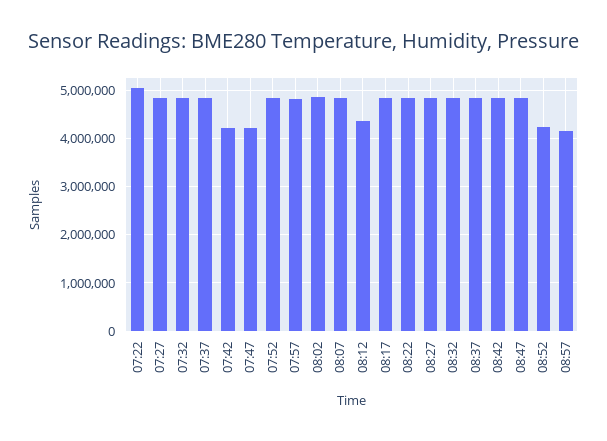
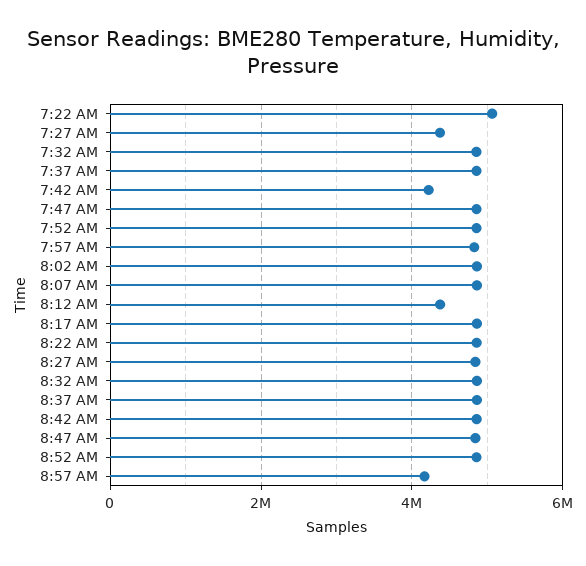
07:27: 4800000 -> 4400000
07:47: 4200000 -> 4800000
08:52: 4200000 -> 4800000

